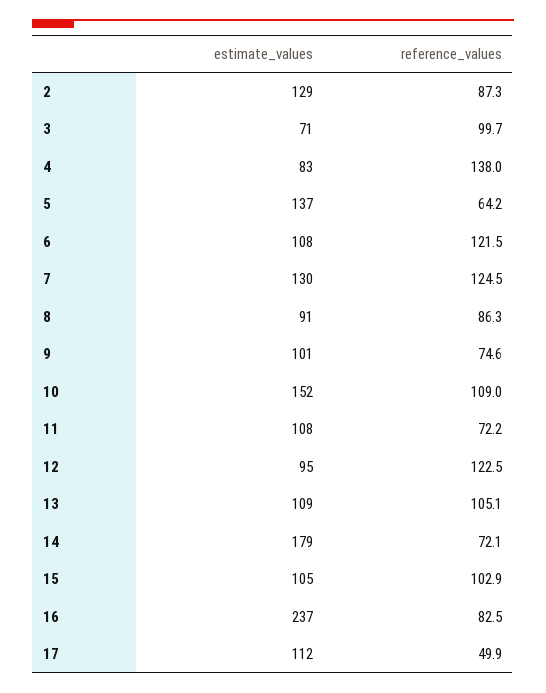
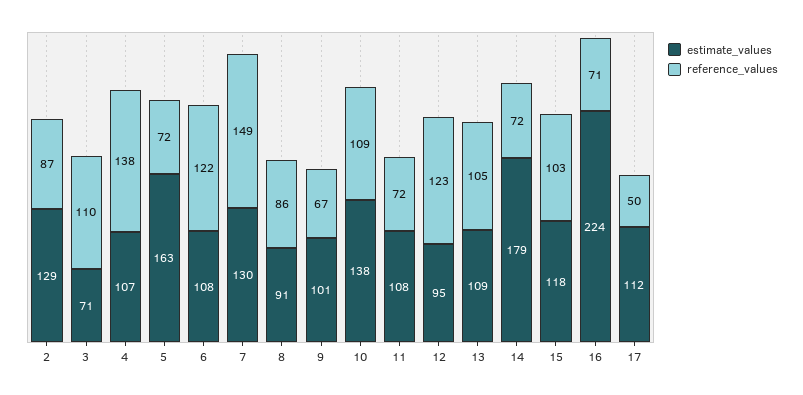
reference_values, 3: 99.7 -> 110
estimate_values, 4: 83 -> 107
estimate_values, 5: 137 -> 163
reference_values, 5: 64.2 -> 72
reference_values, 7: 124.5 -> 149
reference_values, 9: 74.6 -> 67
estimate_values, 10: 152 -> 138
estimate_values, 15: 105 -> 118
estimate_values, 16: 237 -> 224
reference_values, 16: 82.5 -> 71

